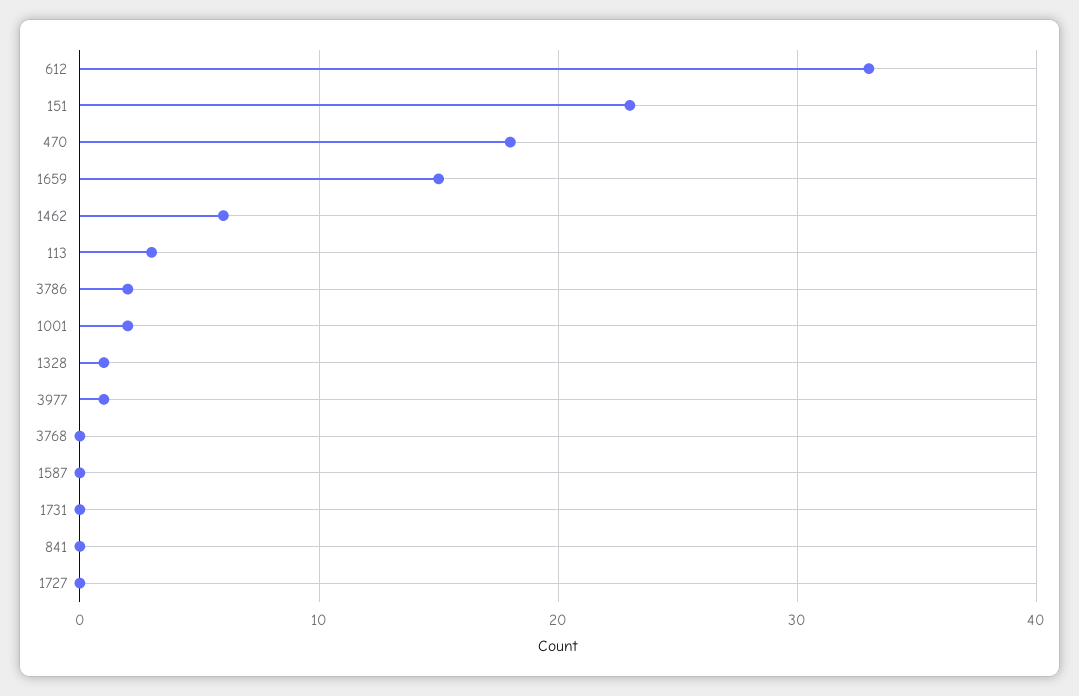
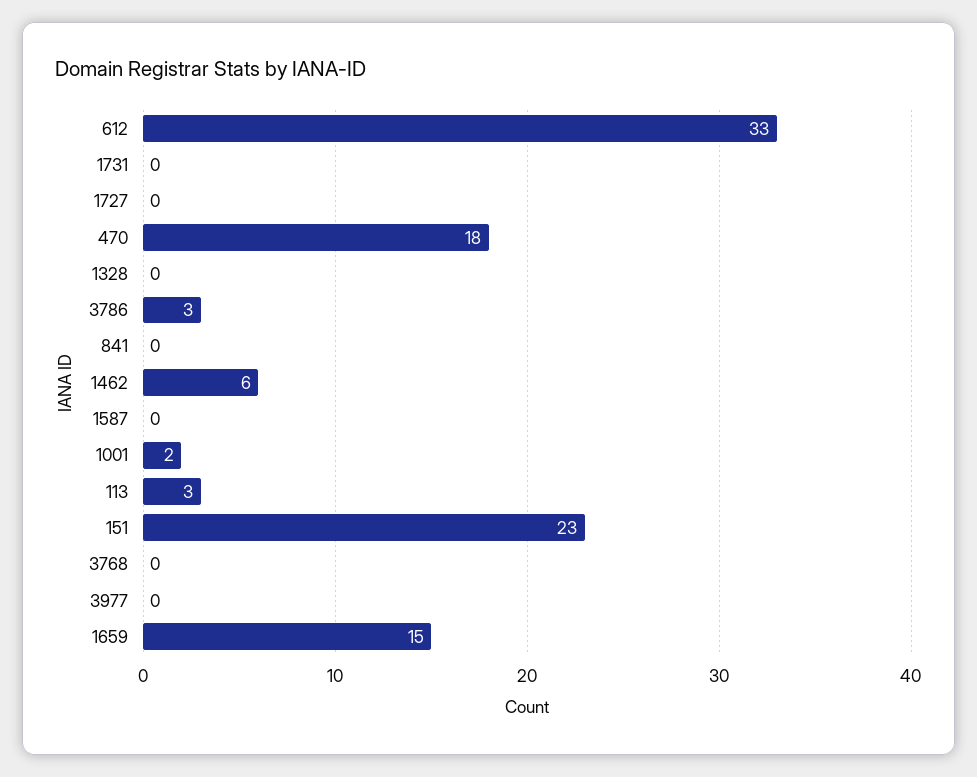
3786: 2 -> 3
1328: 1 -> 0
3977: 1 -> 0

